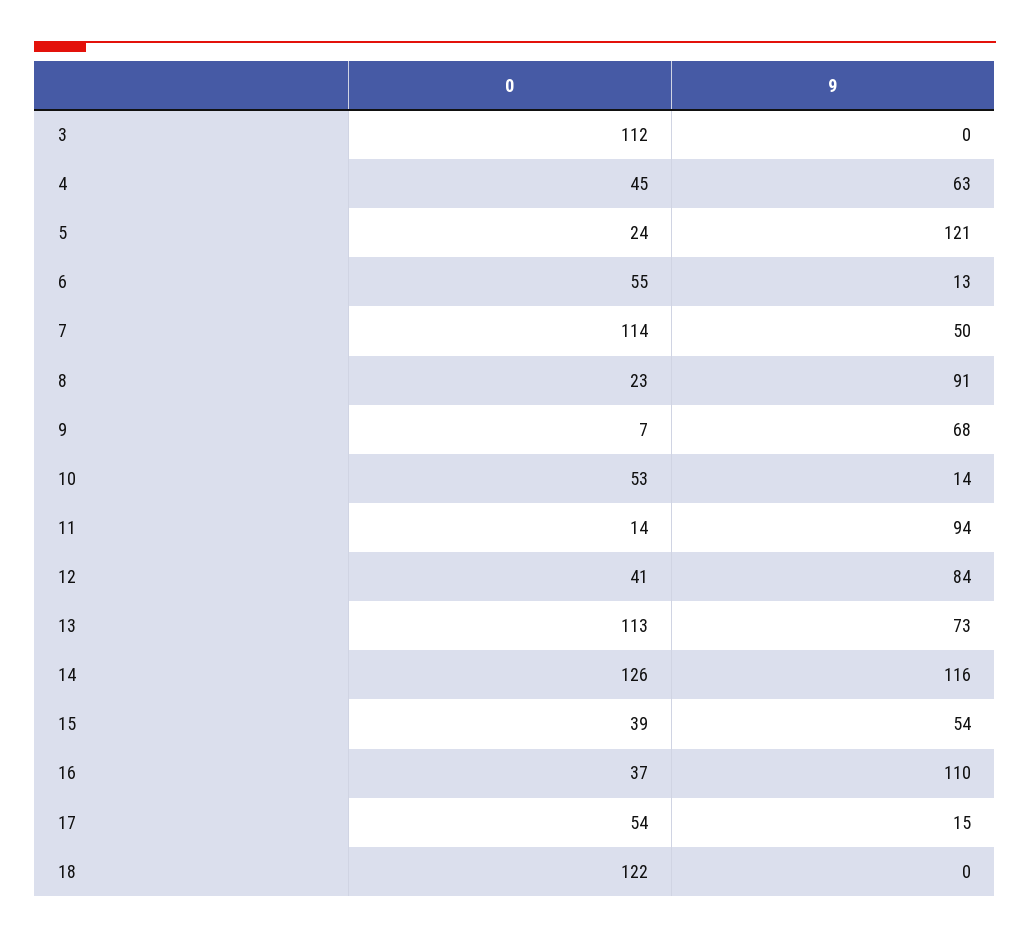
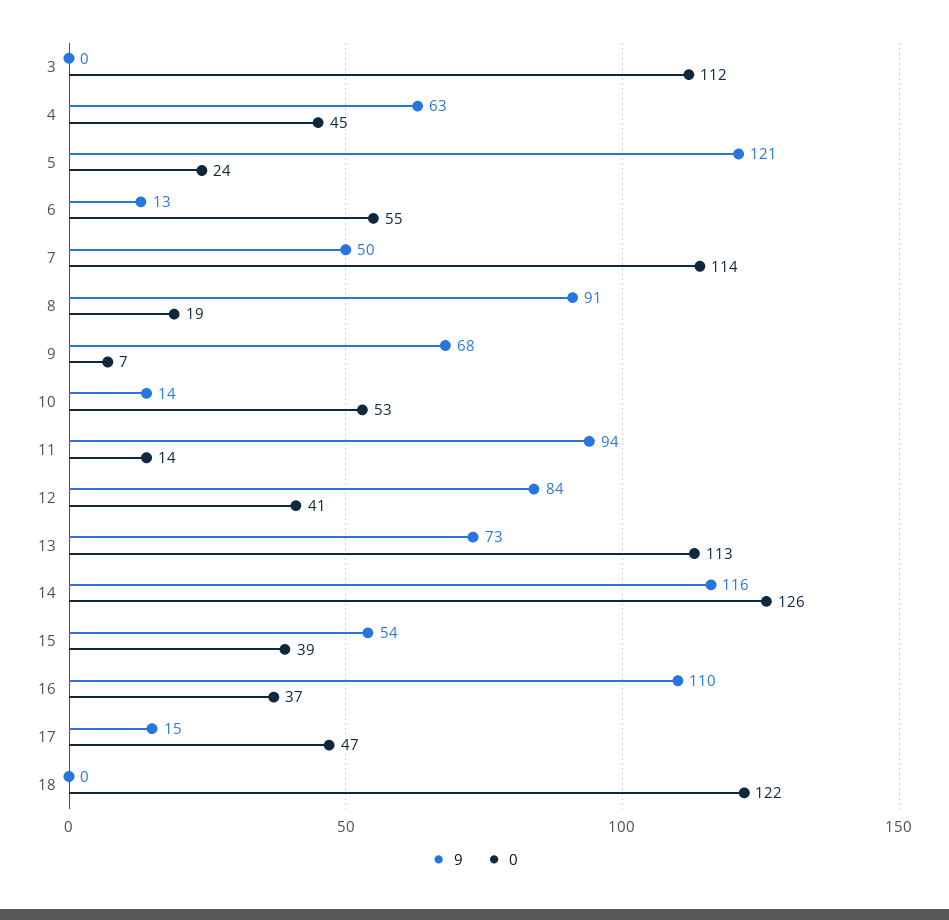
0, 8: 23 -> 19
0, 17: 54 -> 47

